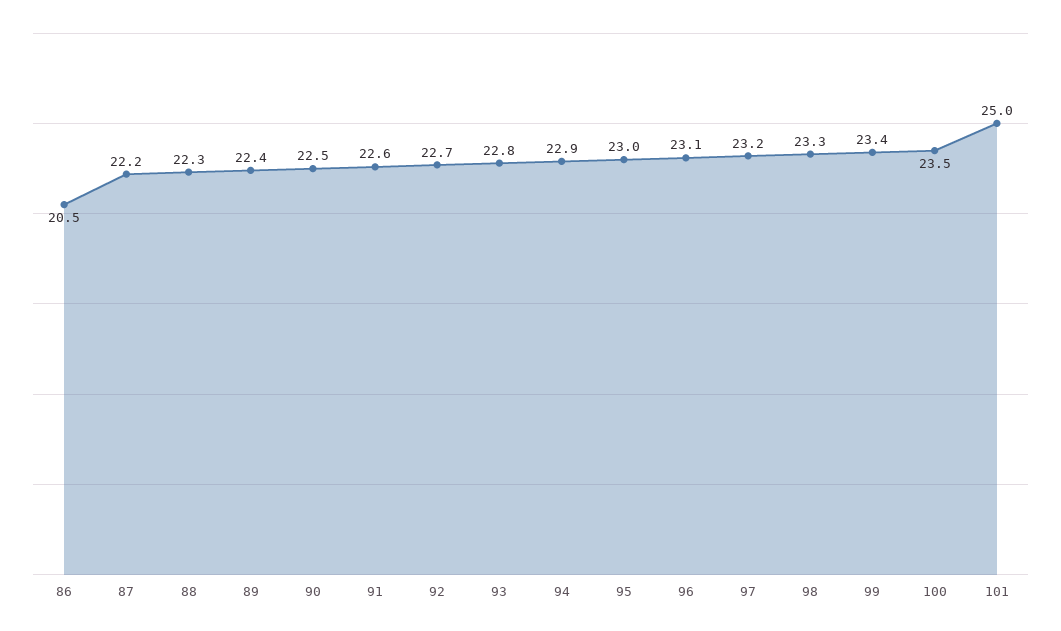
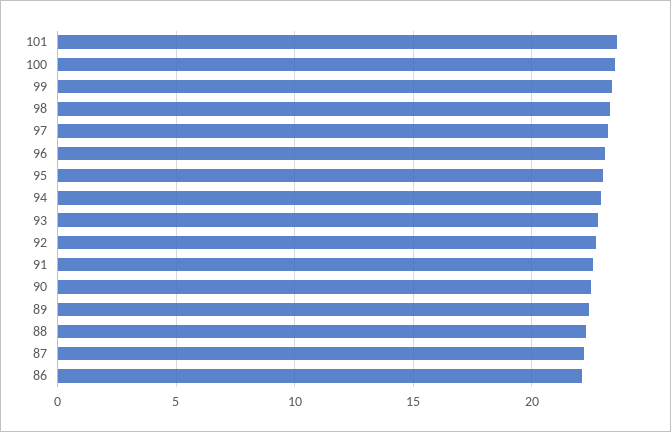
86: 20.5 -> 22
101: 25 -> 23.5

